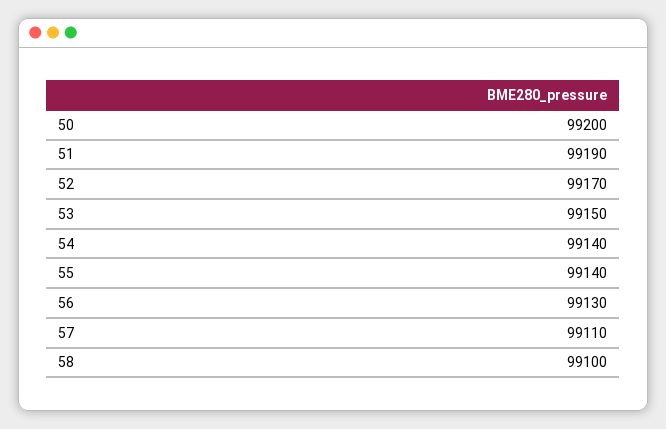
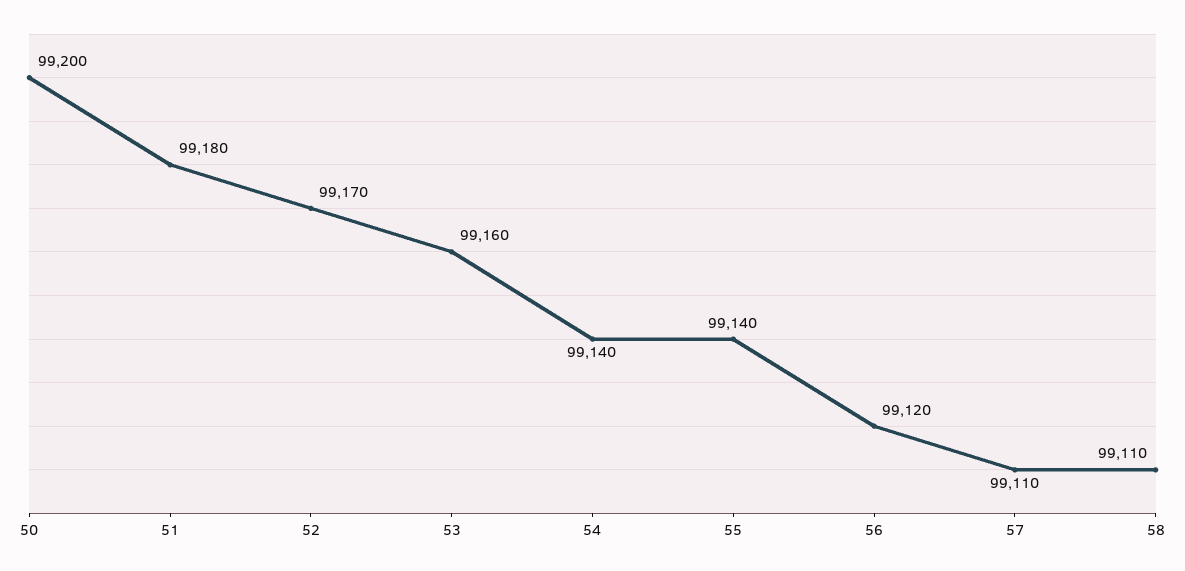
51: 99190 -> 99180
53: 99150 -> 99160
56: 99130 -> 99120
58: 99100 -> 99110

